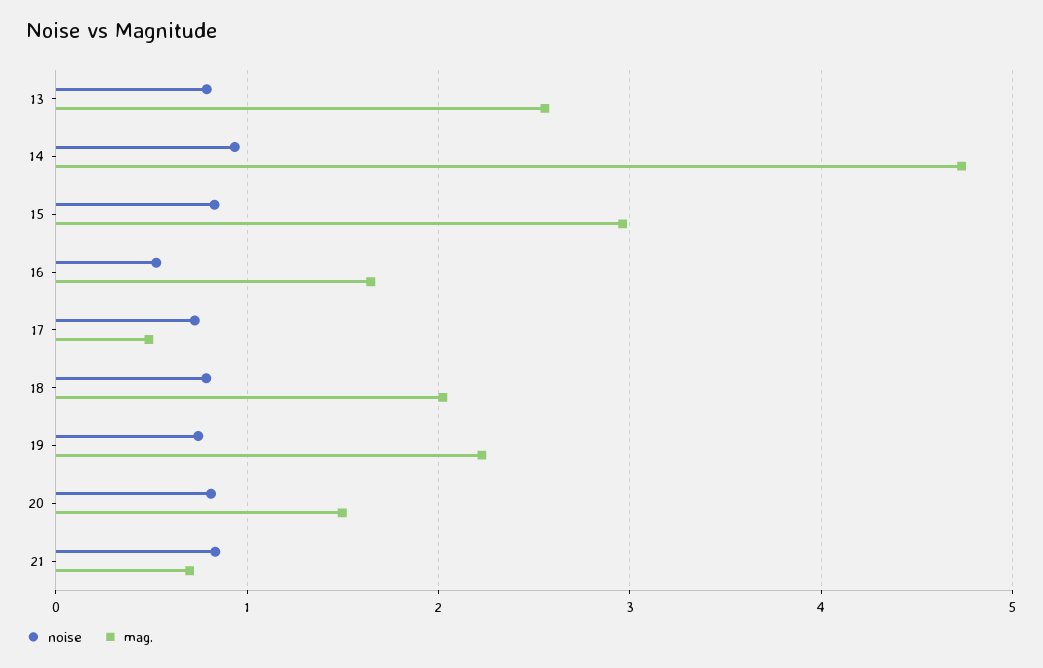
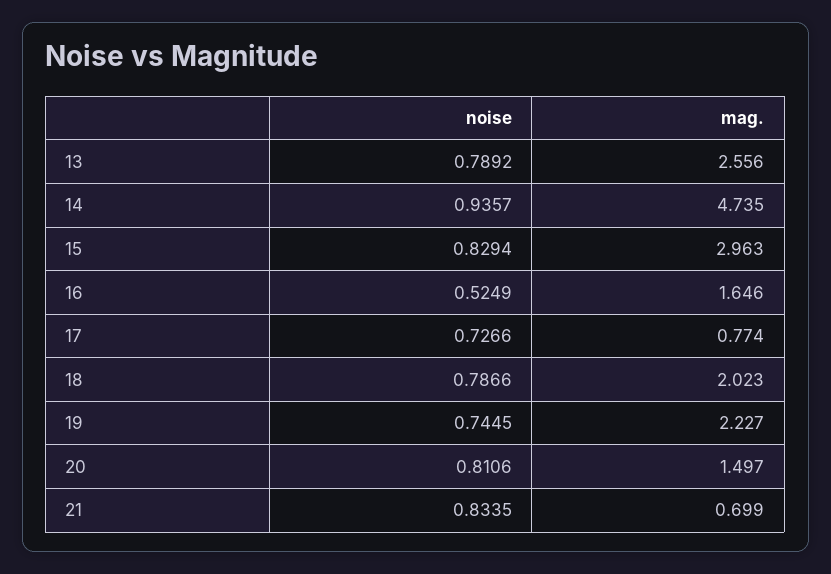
mag., 17: 0.5 -> 0.774

